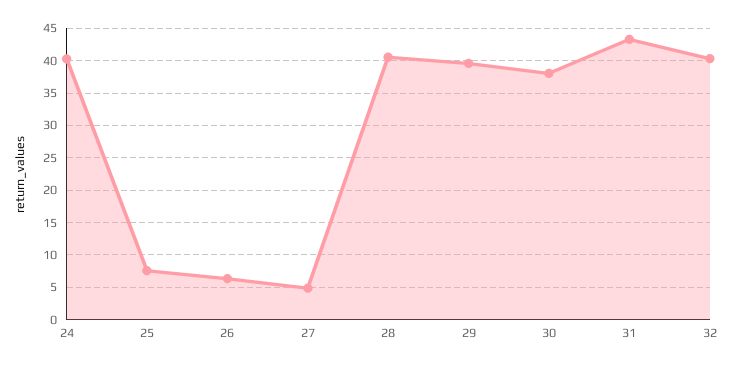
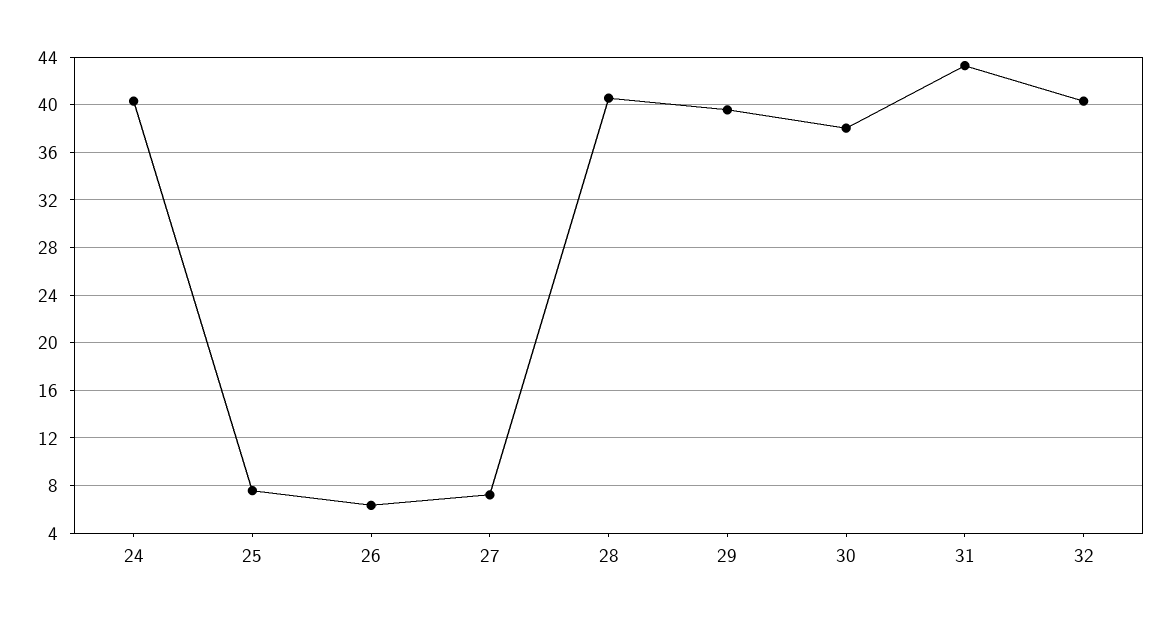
27: 5 -> 7

